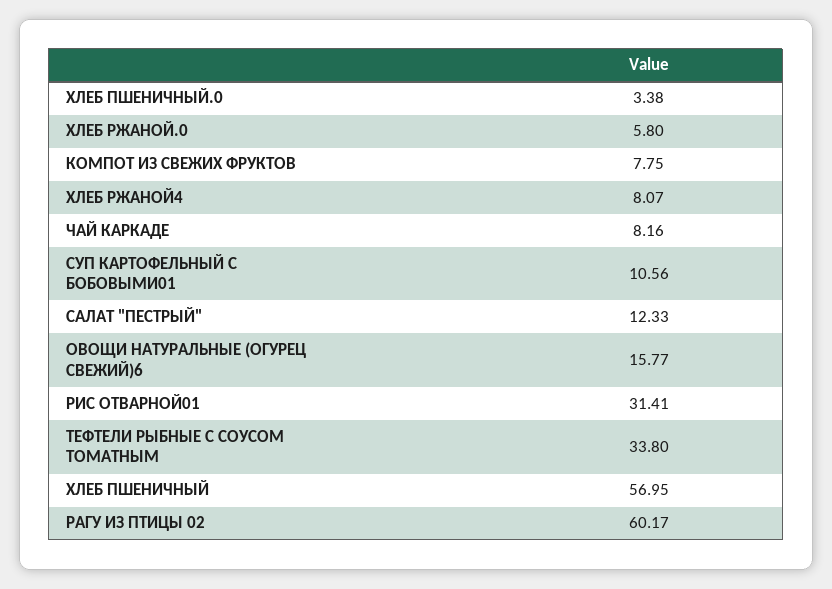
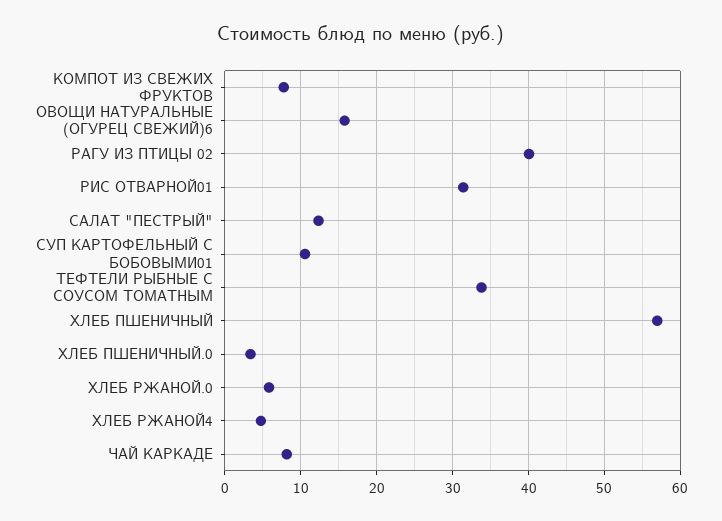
ХЛЕБ РЖАНОЙ4: 8.07 -> 5
РАГУ ИЗ ПТИЦЫ 02: 60.17 -> 40

